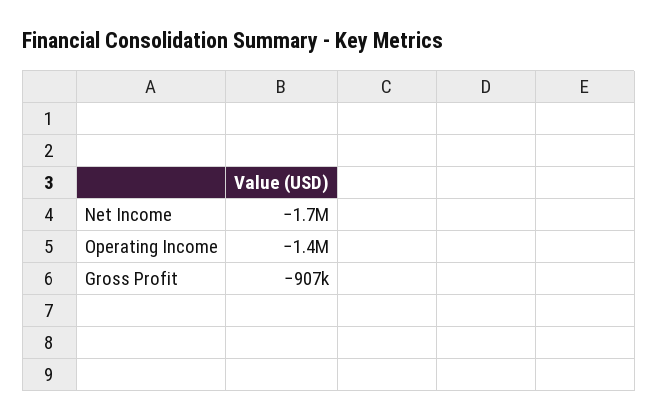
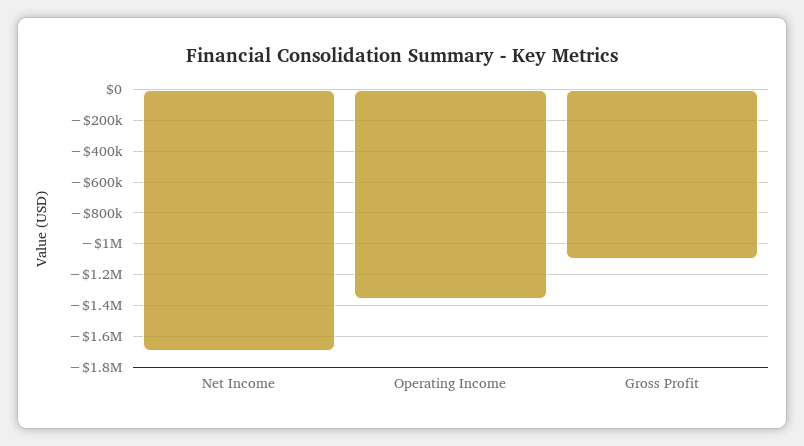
Gross Profit: -907000 -> -1100000

